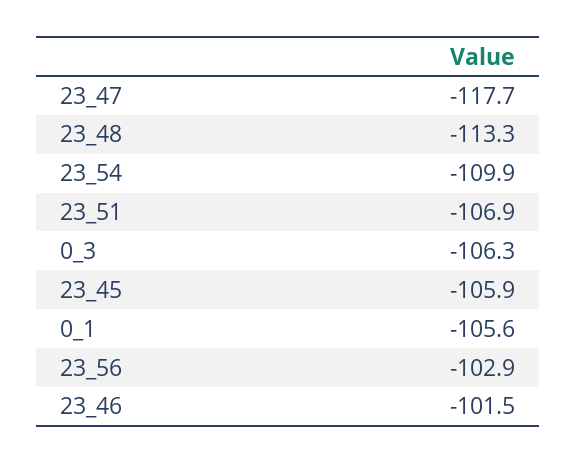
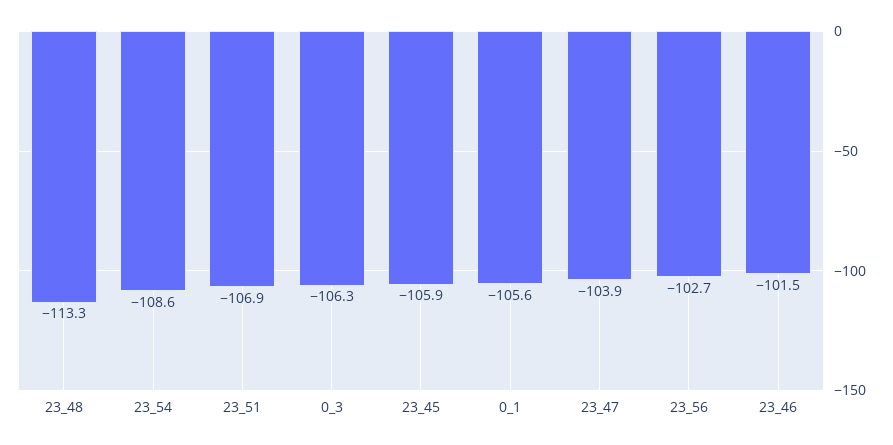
23_47: -117.7 -> -103.9
23_54: -109.9 -> -108.6
23_56: -102.9 -> -102.7

